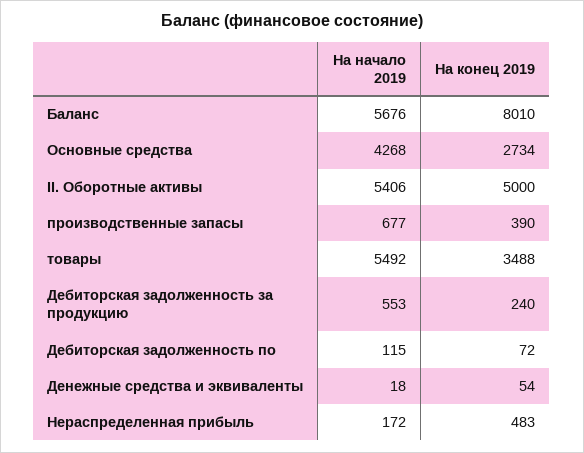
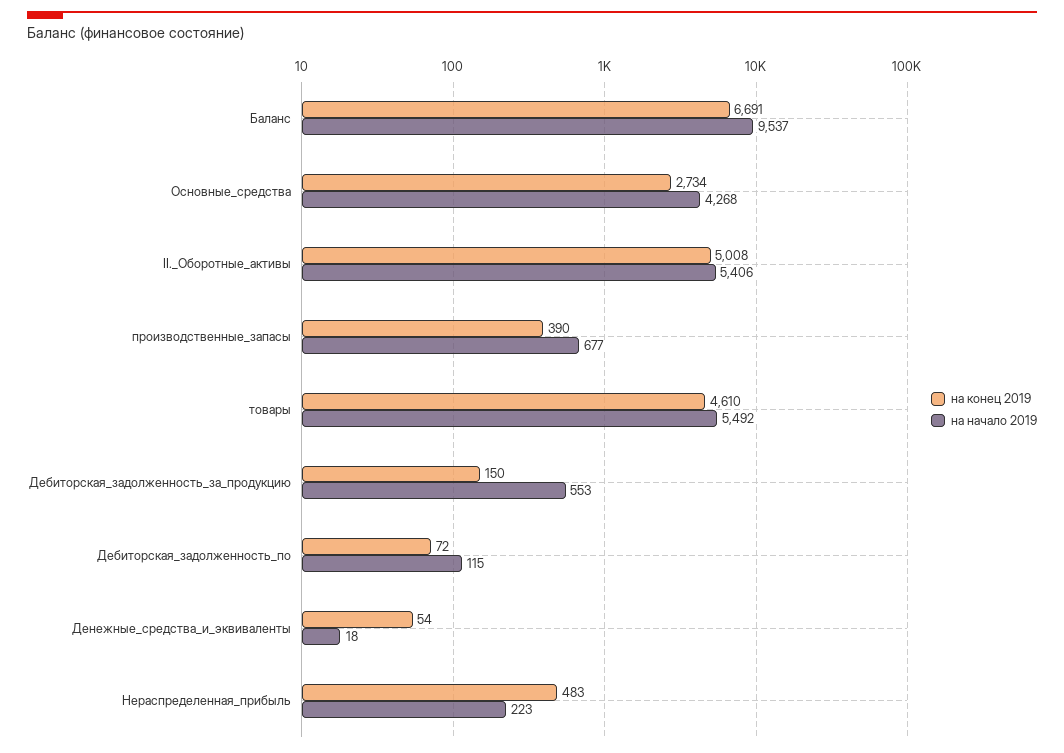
На начало 2019, Баланс: 5676 -> 9537
На конец 2019, Баланс: 8010 -> 6691
На конец 2019, II. Оборотные активы: 5000 -> 5008
На конец 2019, товары: 3488 -> 4610
На конец 2019, Дебиторская задолженность за продукцию: 240 -> 150
На начало 2019, Нераспределенная прибыль: 172 -> 223

